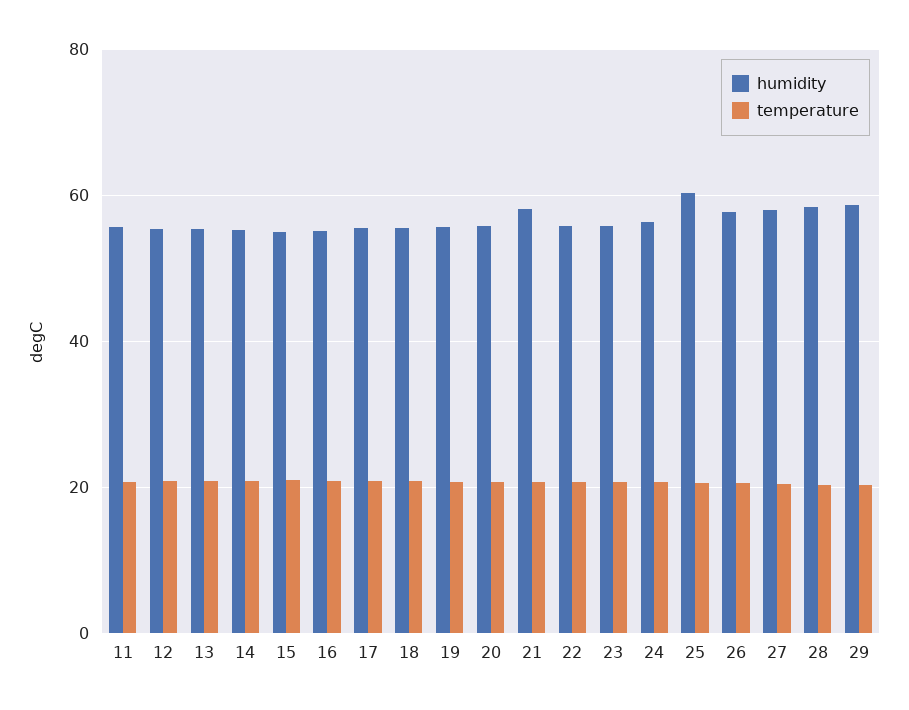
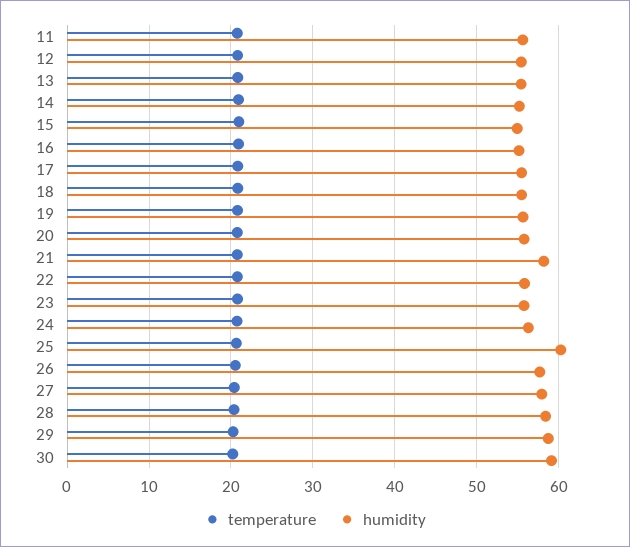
temperature, 30: none -> 20
humidity, 30: none -> 59

